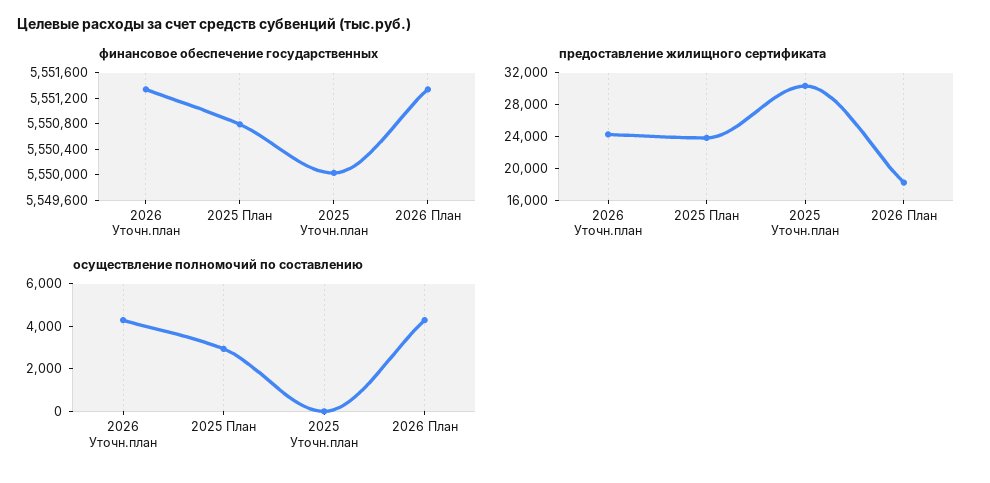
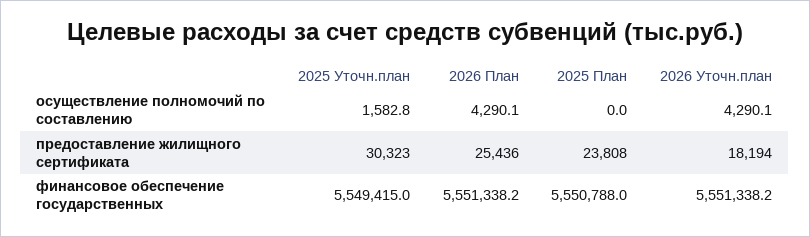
финансовое обеспечение государственных, 2025 Уточн.план: 5550000 -> 5549415
предоставление жилищного сертификата, 2026 Уточн.план: 24000 -> 18194
предоставление жилищного сертификата, 2026 План: 18000 -> 25436
осуществление полномочий по составлению, 2025 План: 3000 -> 0
осуществление полномочий по составлению, 2025 Уточн.план: 0 -> 1582.8

